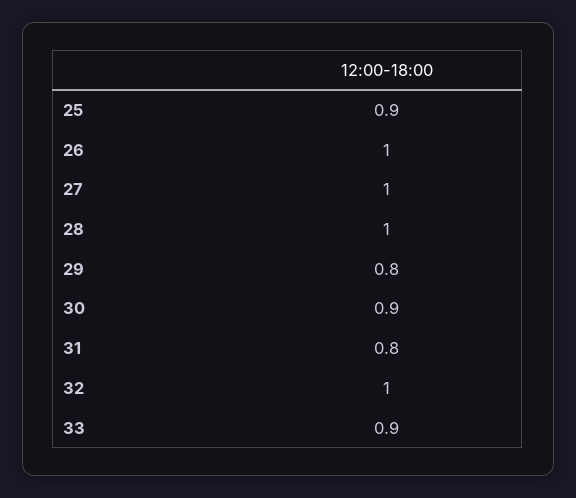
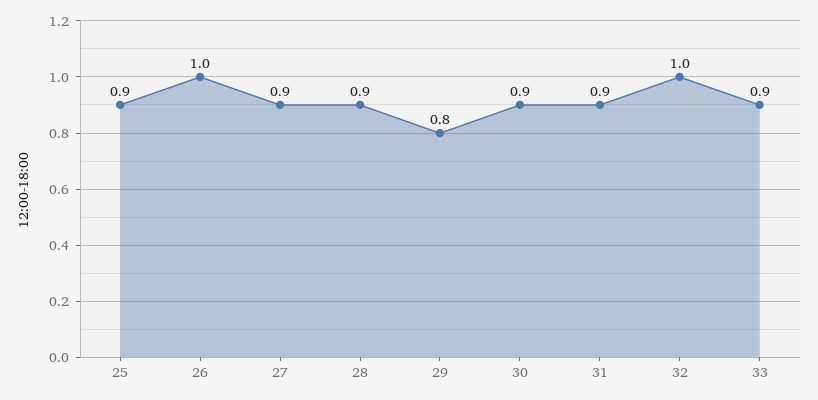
27: 1 -> 0.9
28: 1 -> 0.9
31: 0.8 -> 0.9

